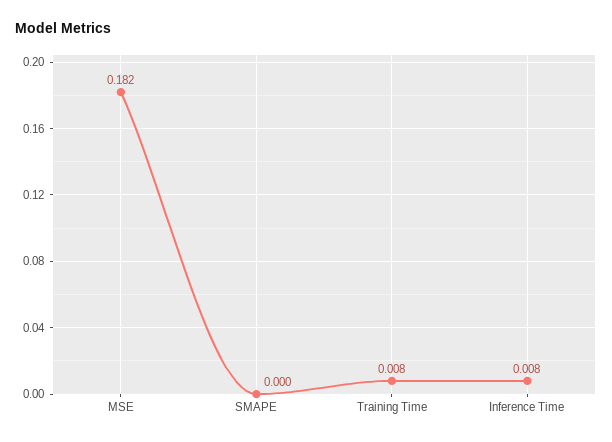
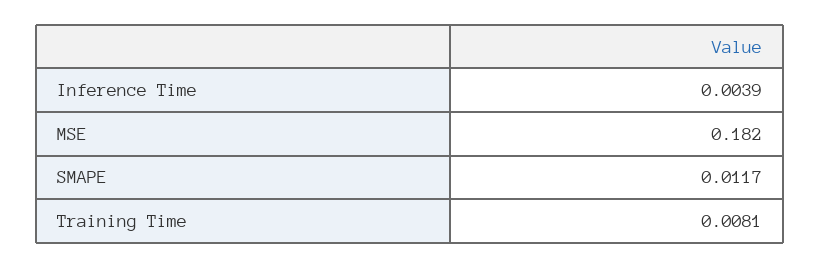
SMAPE: 0 -> 0.0117
Inference Time: 0.008 -> 0.0039

